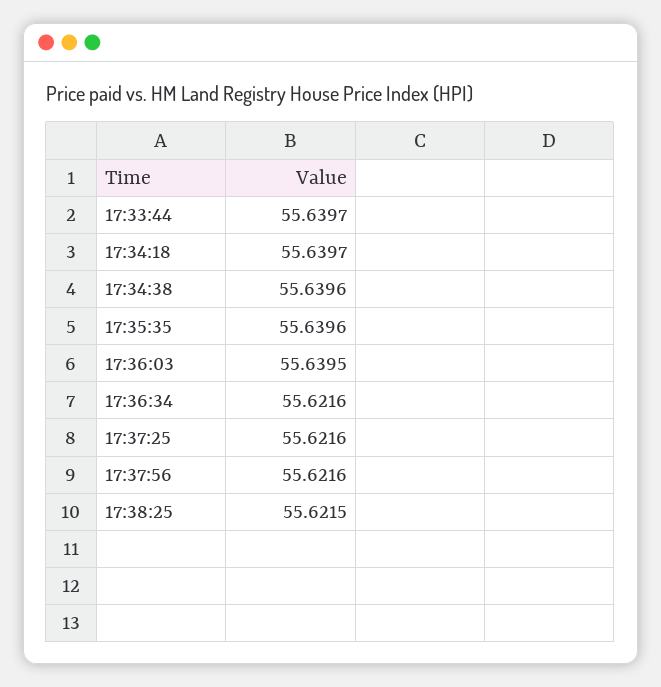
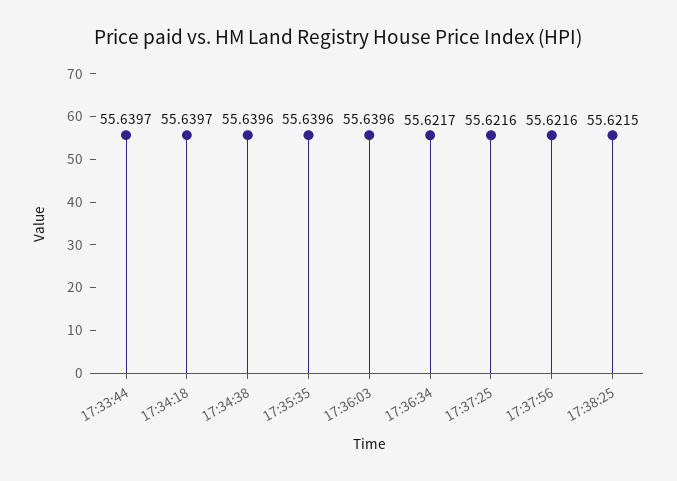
17:36:03: 55.6395 -> 55.6396
17:36:34: 55.6216 -> 55.6217

